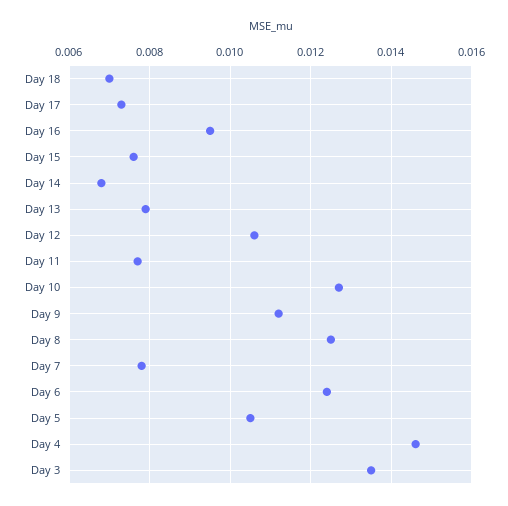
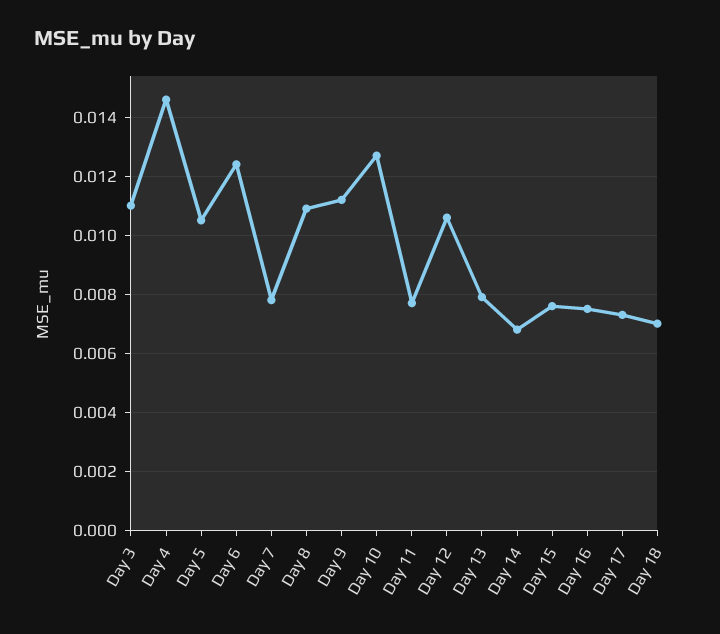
Day 16: 0.0095 -> 0.0075
Day 8: 0.0125 -> 0.011
Day 3: 0.0135 -> 0.011

